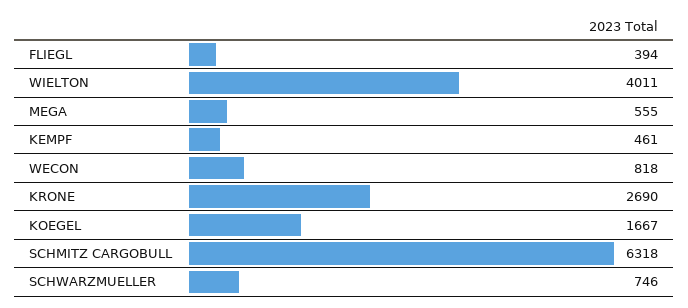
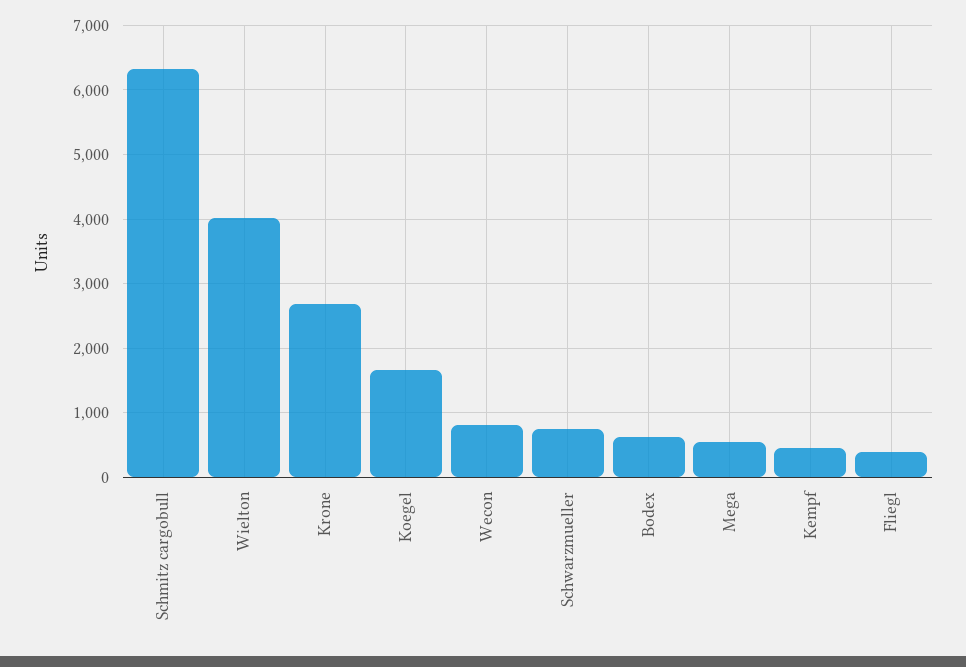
Bodex: none -> 600

